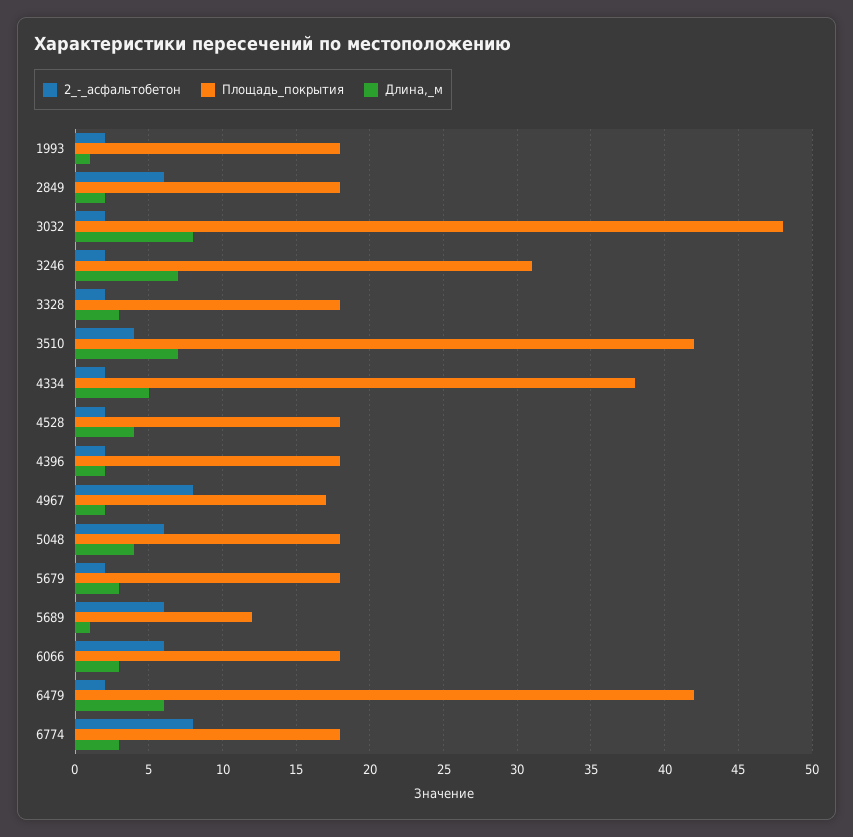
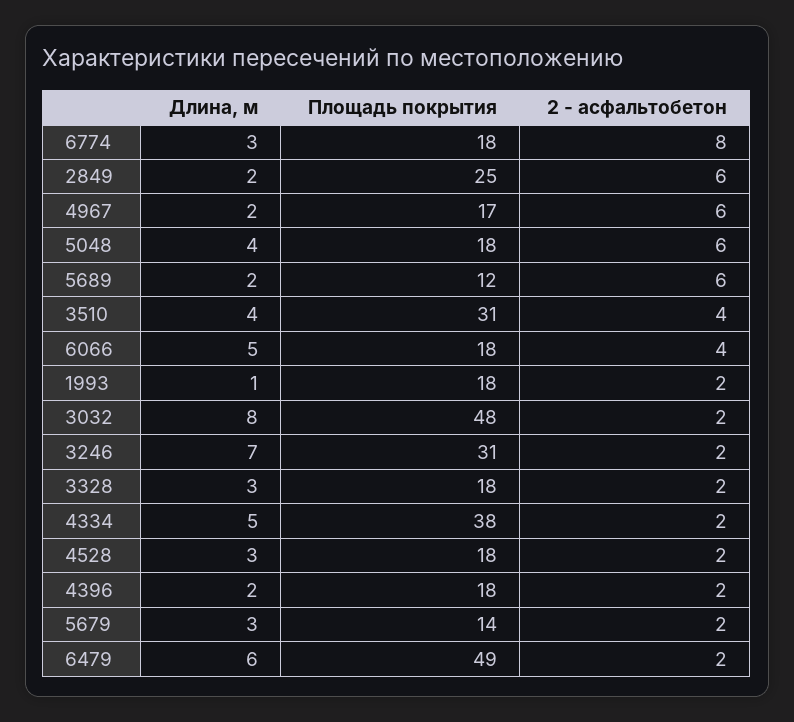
Площадь_покрытия, 2849: 18 -> 25
Площадь_покрытия, 3510: 42 -> 31
Длина,_м, 3510: 7 -> 4
Длина,_м, 4528: 4 -> 3
2_-_асфальтобетон, 4967: 8 -> 6
Площадь_покрытия, 5679: 18 -> 14
Длина,_м, 5689: 1 -> 2
2_-_асфальтобетон, 6066: 6 -> 4
Длина,_м, 6066: 3 -> 5
Площадь_покрытия, 6479: 42 -> 49

